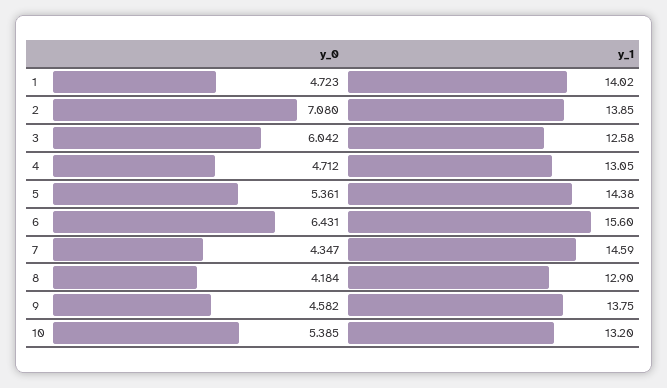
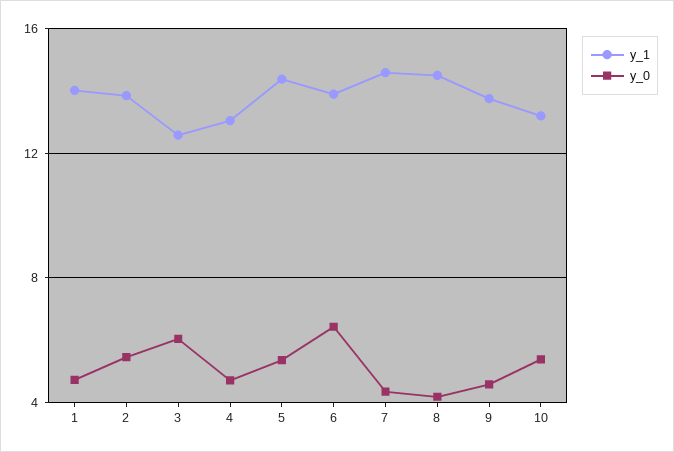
y_0, 2: 7.08 -> 5.5
y_1, 6: 15.6 -> 14
y_1, 8: 12.9 -> 14.5

